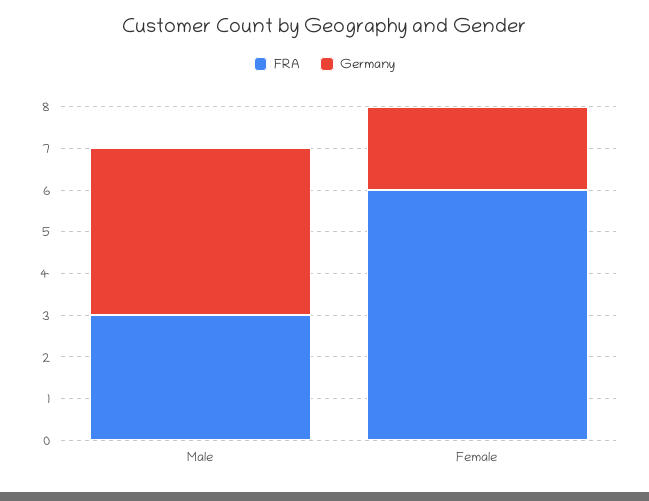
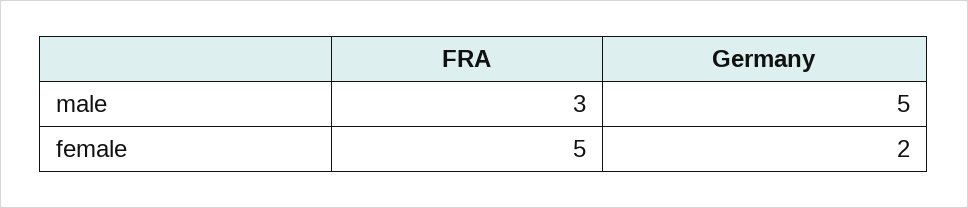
Germany, Male: 4 -> 5
FRA, Female: 6 -> 5

